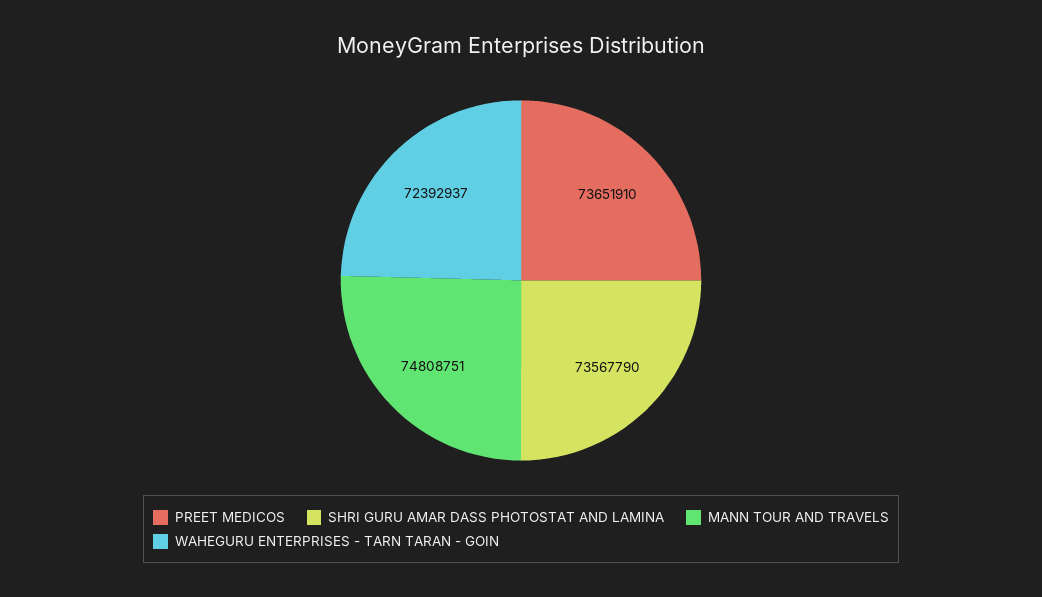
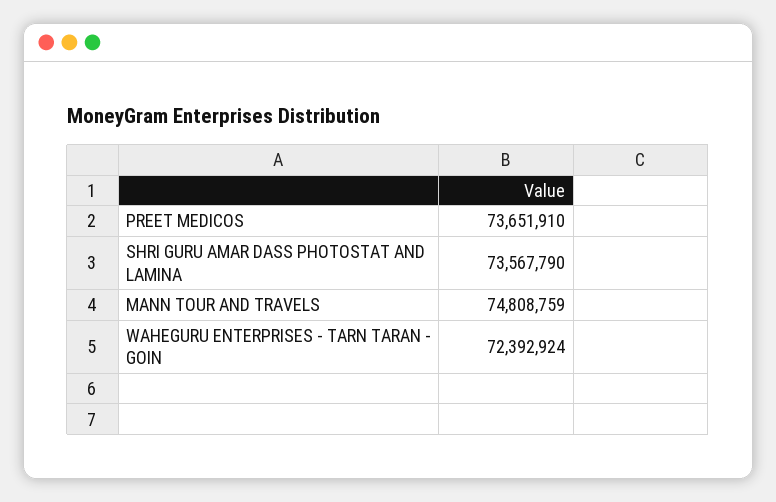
MANN TOUR AND TRAVELS: 74808751 -> 74808759
WAHEGURU ENTERPRISES - TARN TARAN - GOIN: 72392937 -> 72392924

